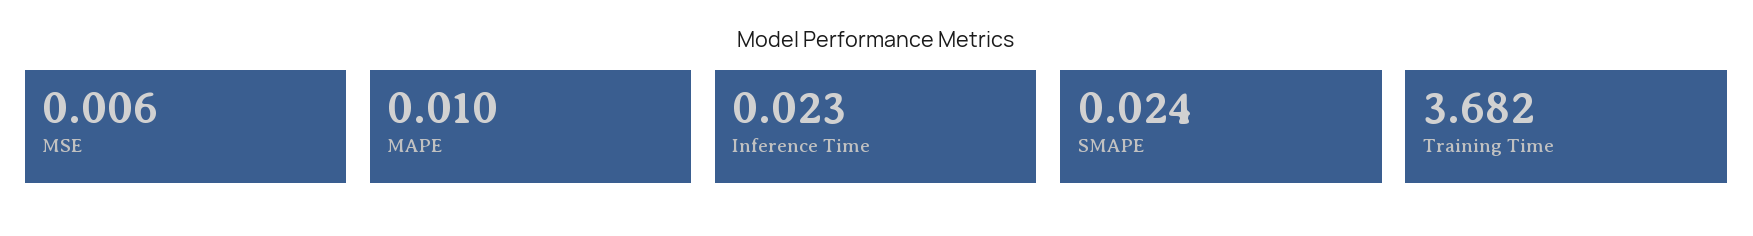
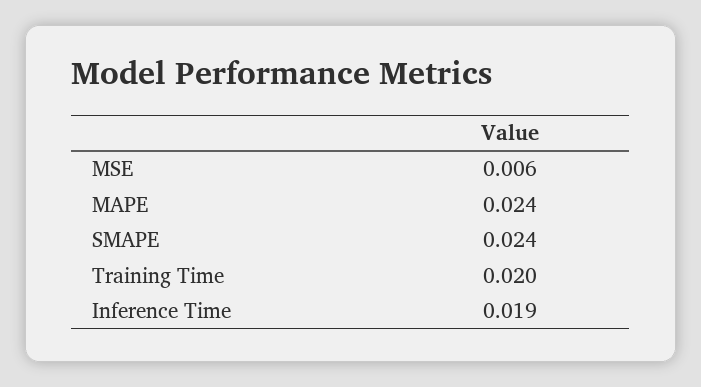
MAPE: 0.01 -> 0.024
Inference Time: 0.023 -> 0.019
Training Time: 3.682 -> 0.02

